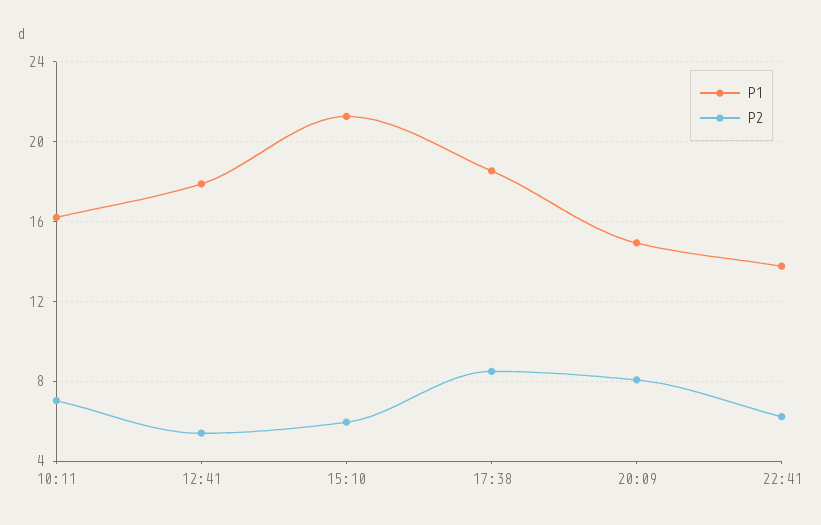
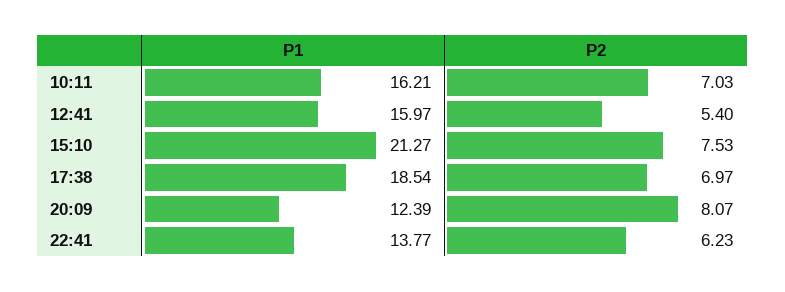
P1, 12:41: 18 -> 15.97
P2, 15:10: 6 -> 7.53
P2, 17:38: 8.5 -> 6.97
P1, 20:09: 15 -> 12.39

